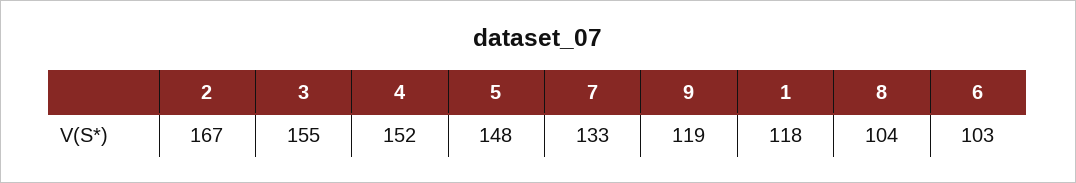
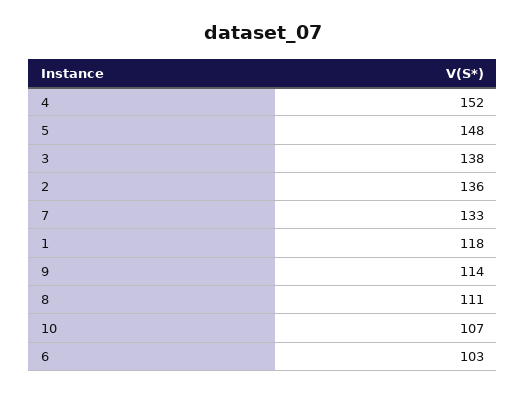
2: 167 -> 136
3: 155 -> 138
9: 119 -> 114
8: 104 -> 111
10: none -> 107

